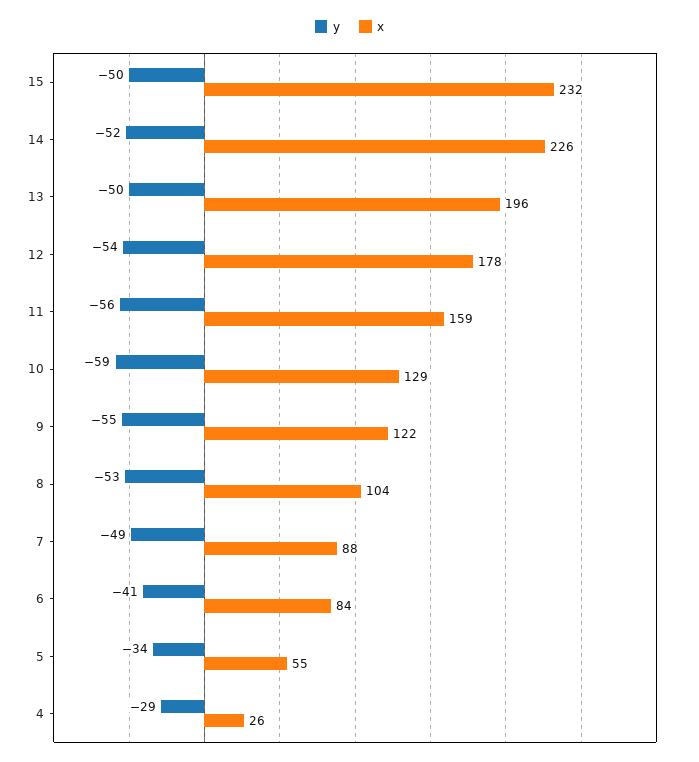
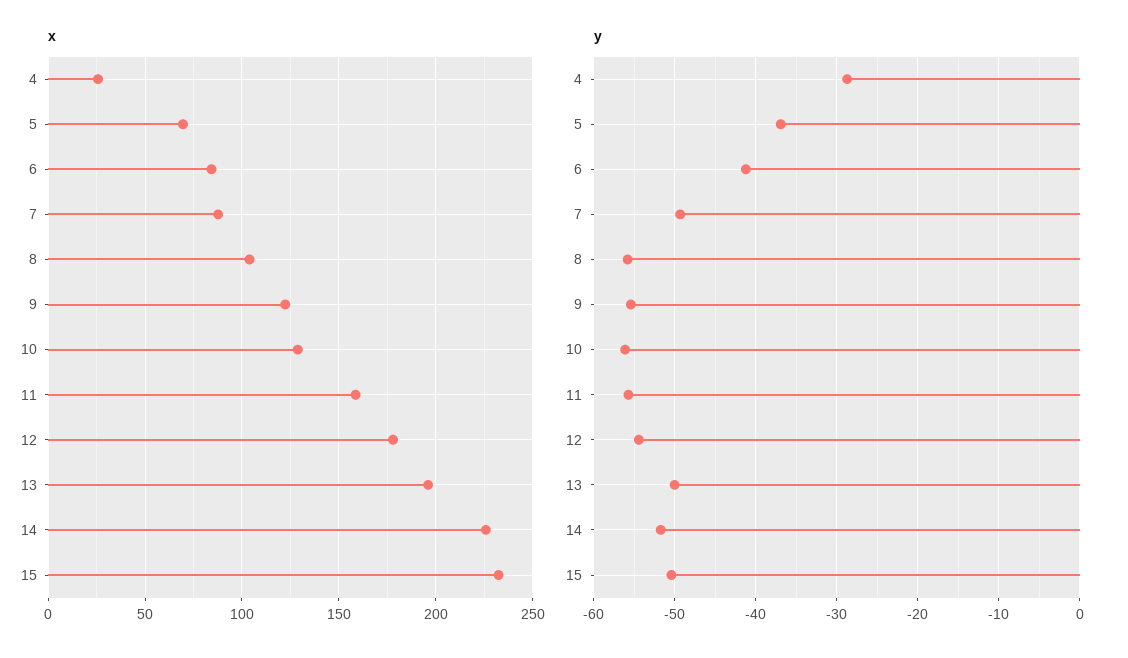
y, 10: -59 -> -56
y, 8: -53 -> -56
y, 5: -34 -> -37
x, 5: 55 -> 70

